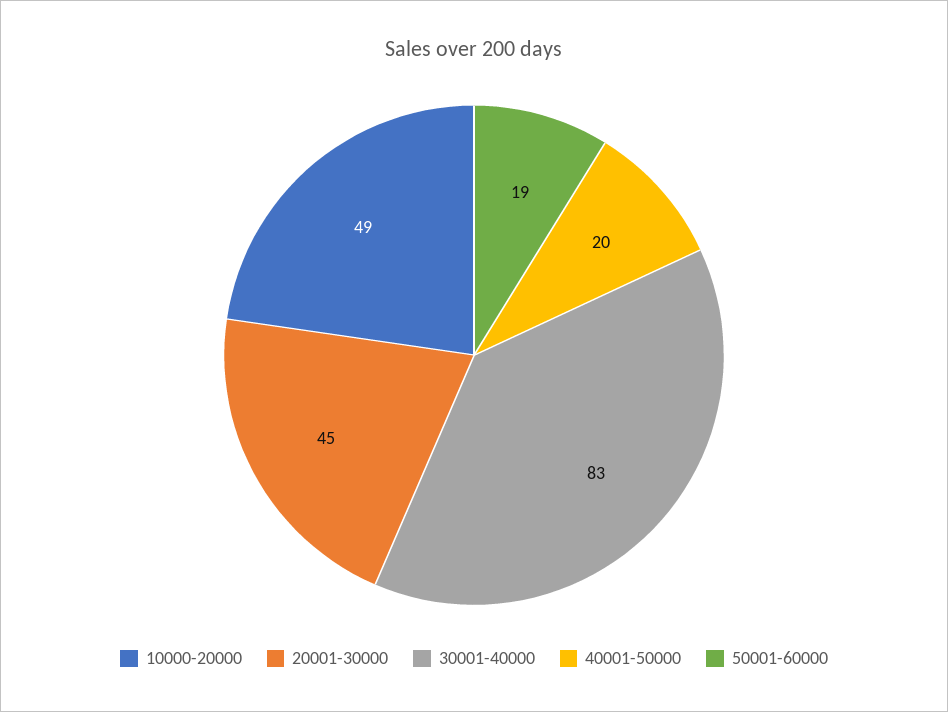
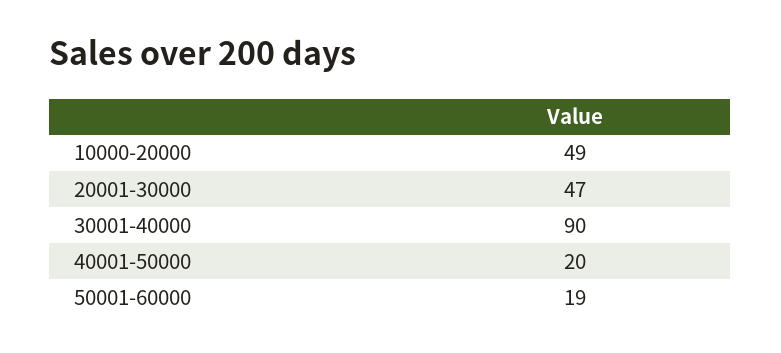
20001-30000: 45 -> 47
30001-40000: 83 -> 90

